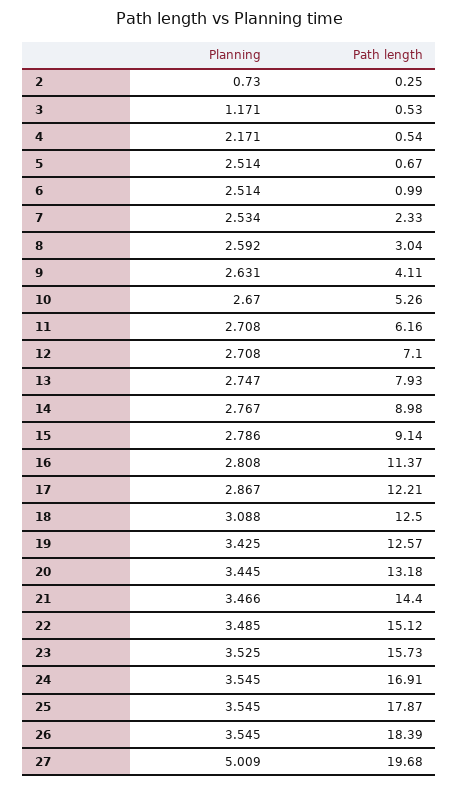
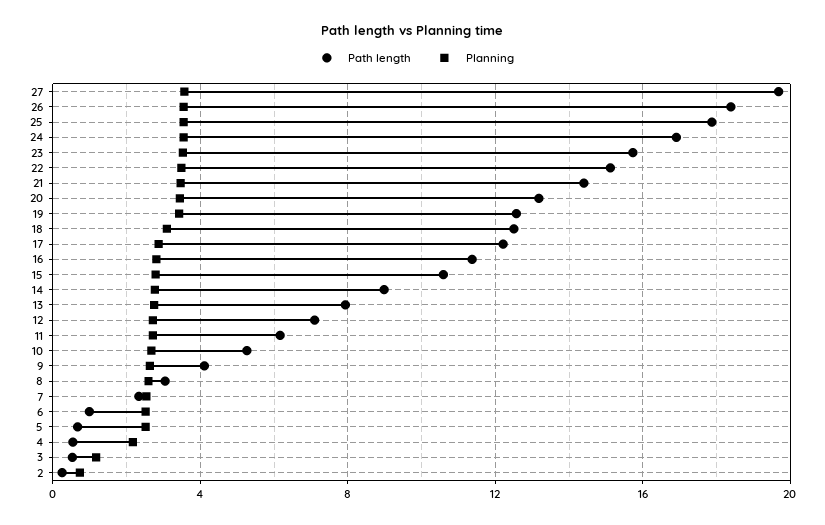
Path length, 15: 9.14 -> 10.5
Planning, 27: 5.009 -> 3.5

